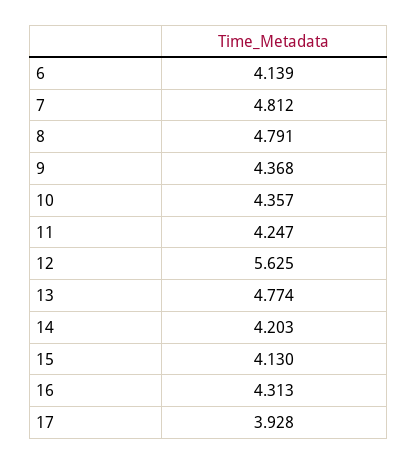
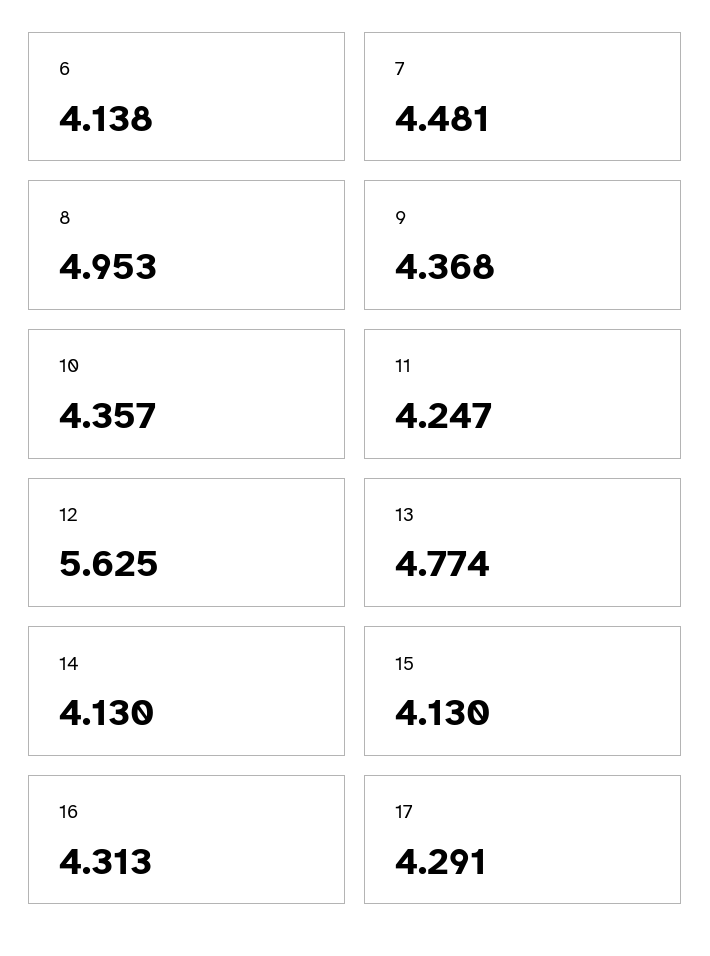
6: 4.139 -> 4.138
7: 4.812 -> 4.481
8: 4.791 -> 4.953
14: 4.203 -> 4.13
17: 3.928 -> 4.291

